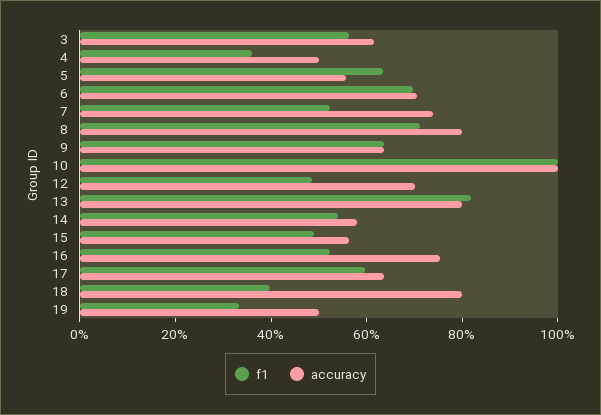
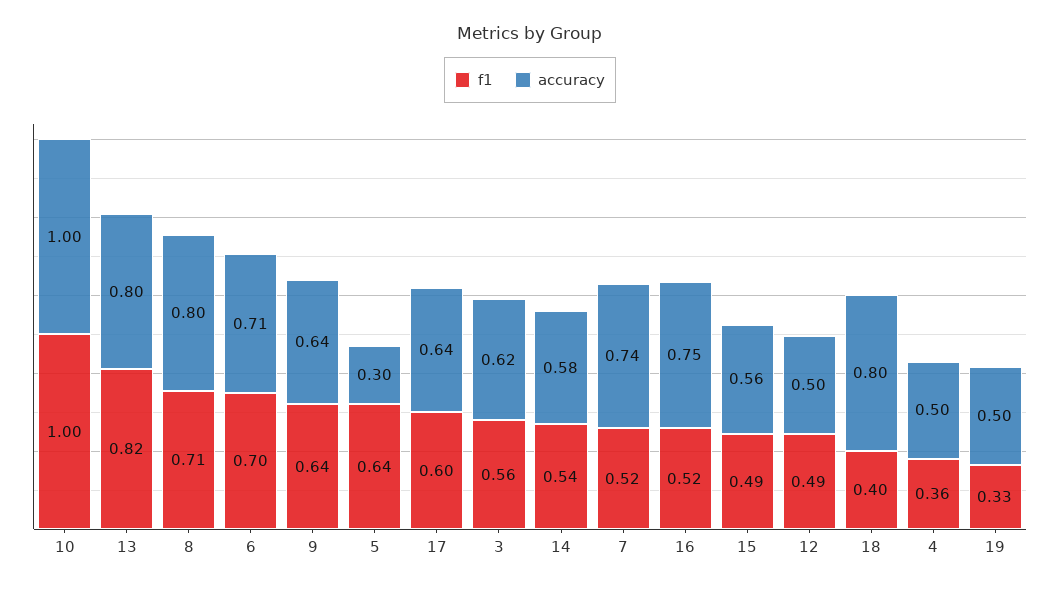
accuracy, 5: 0.55 -> 0.3
accuracy, 12: 0.7 -> 0.5

